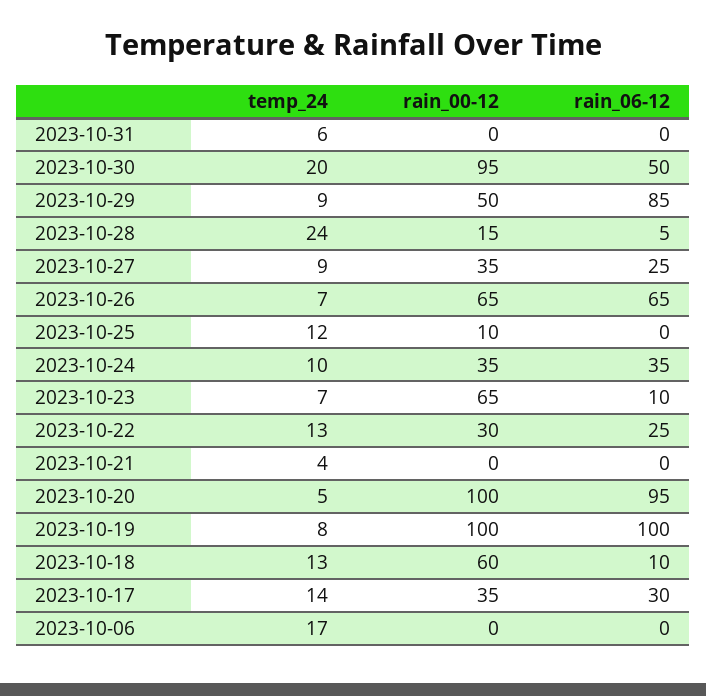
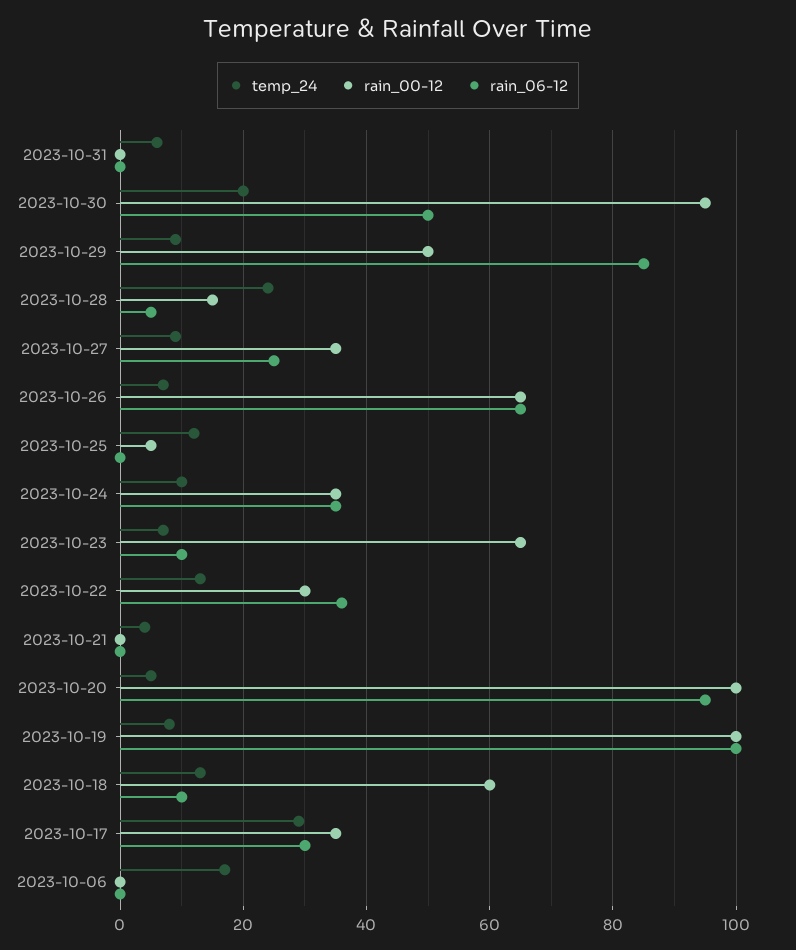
rain_00-12, 2023-10-25: 10 -> 5
rain_06-12, 2023-10-22: 25 -> 35
temp_24, 2023-10-17: 14 -> 30

